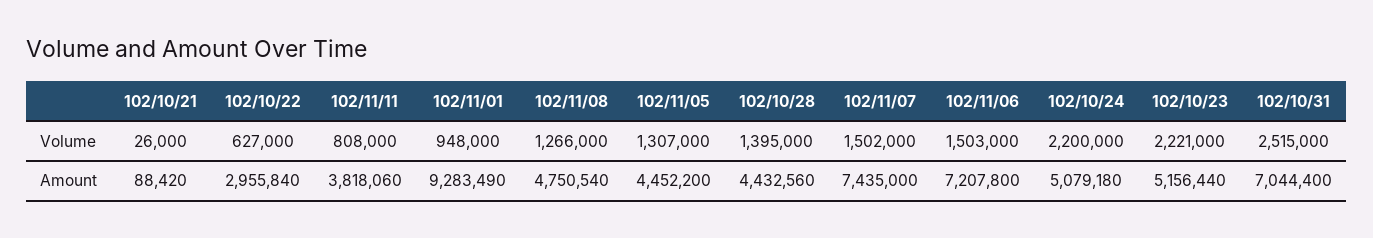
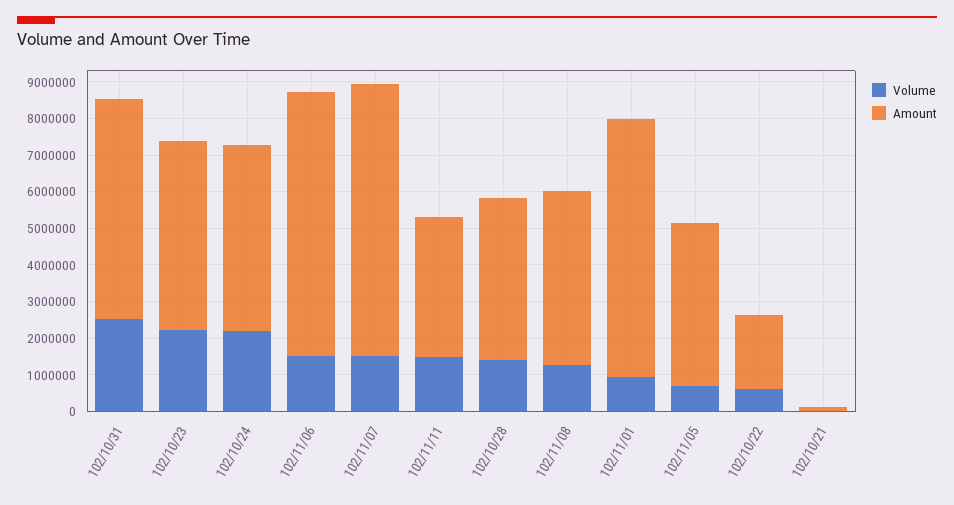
Volume, 102/11/11: 808000 -> 1500000
Volume, 102/11/05: 1307000 -> 750000
Amount, 102/10/22: 2955840 -> 2000000
Amount, 102/11/01: 9283490 -> 7000000
Amount, 102/10/31: 7044400 -> 6000000

